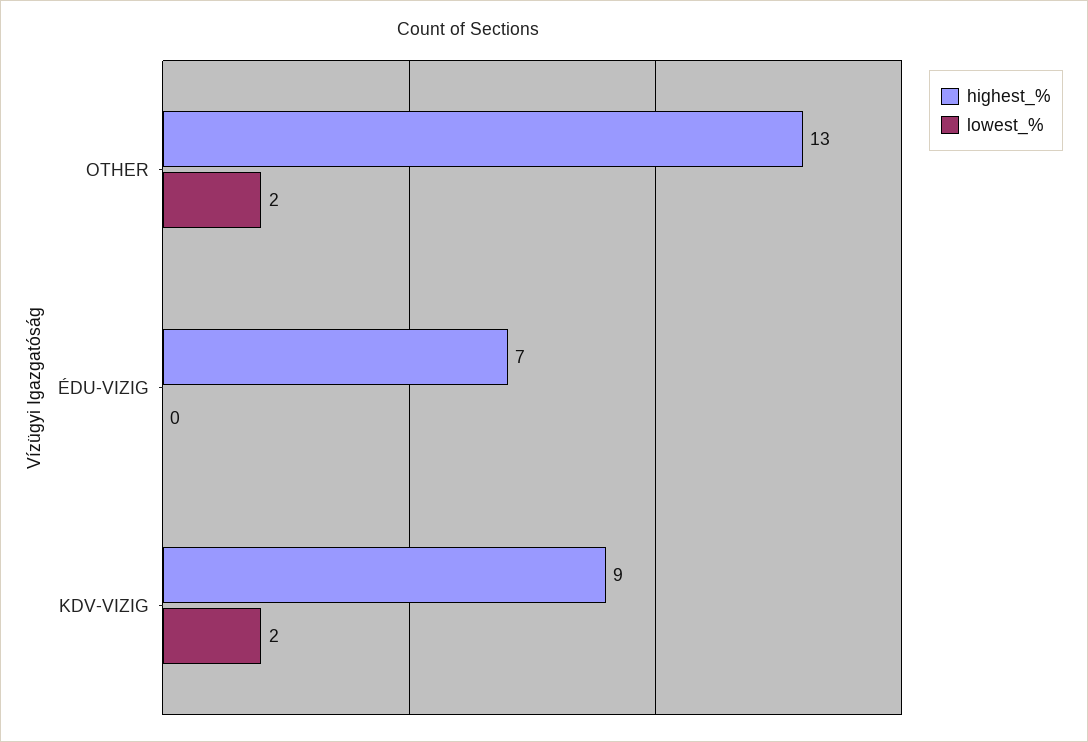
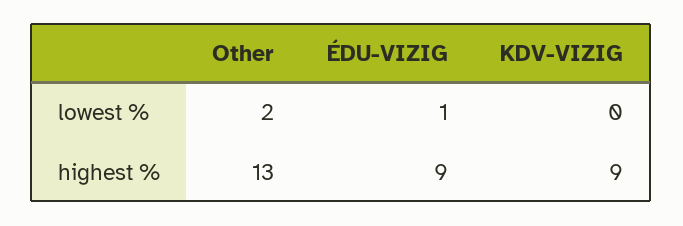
highest_%, ÉDU-VIZIG: 7 -> 9
lowest_%, ÉDU-VIZIG: 0 -> 1
lowest_%, KDV-VIZIG: 2 -> 0

